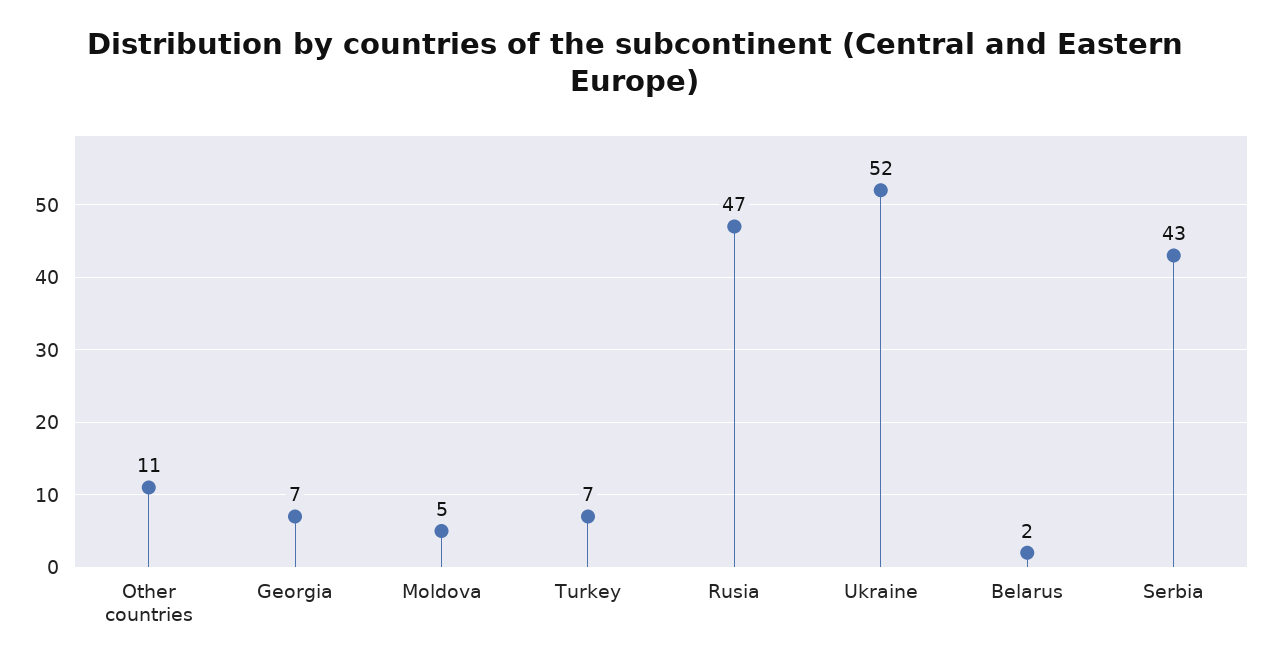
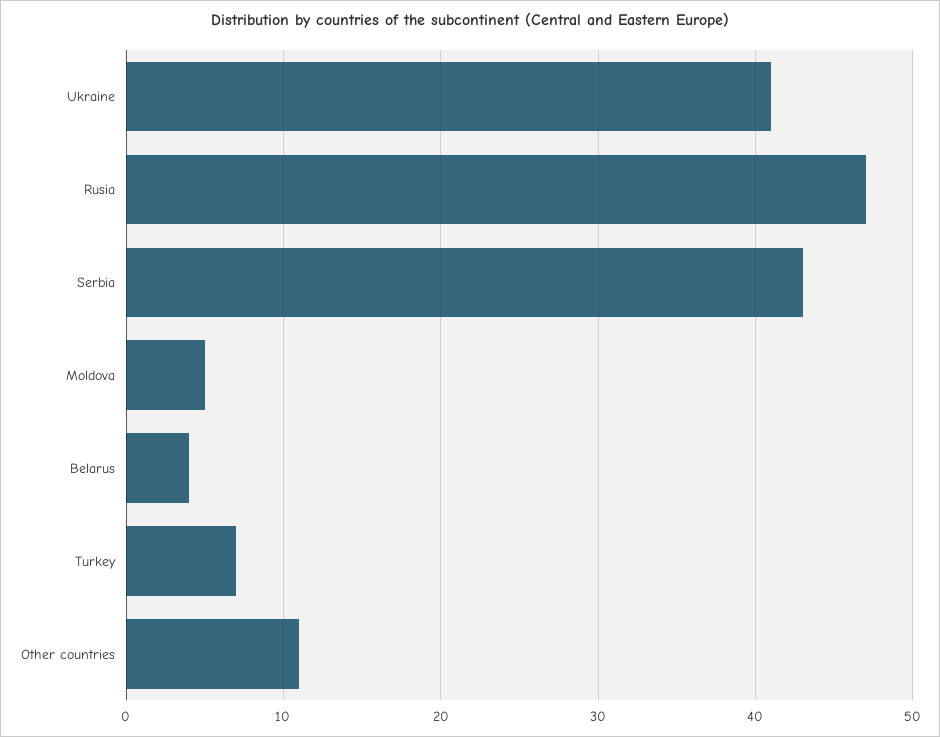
Georgia: 7 -> none
Ukraine: 52 -> 41
Belarus: 2 -> 4

